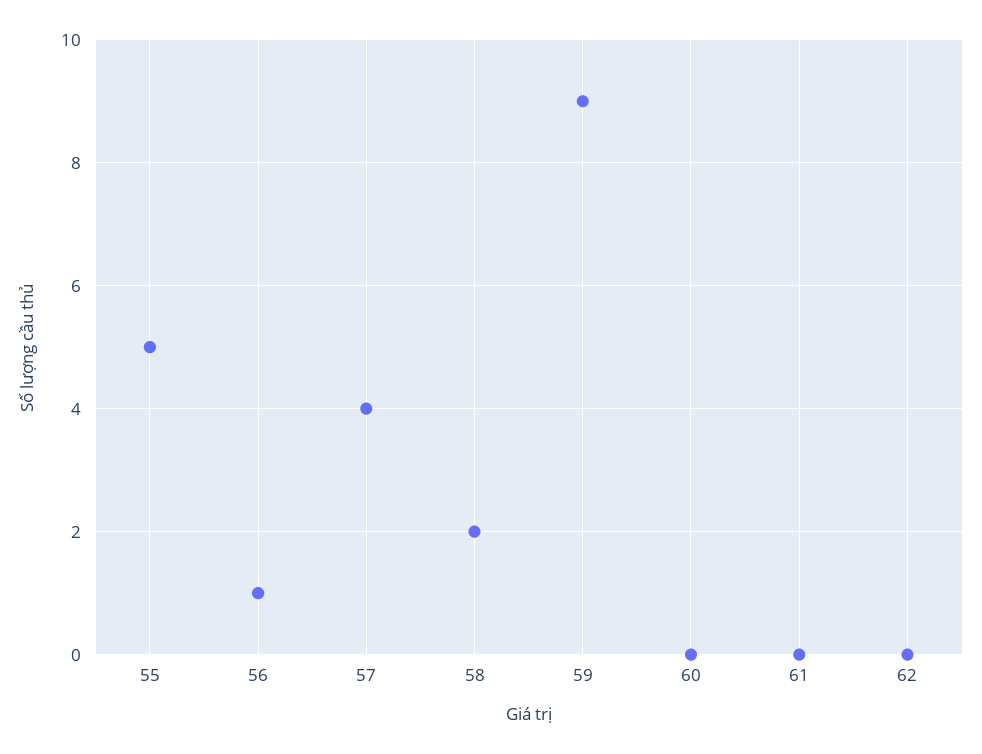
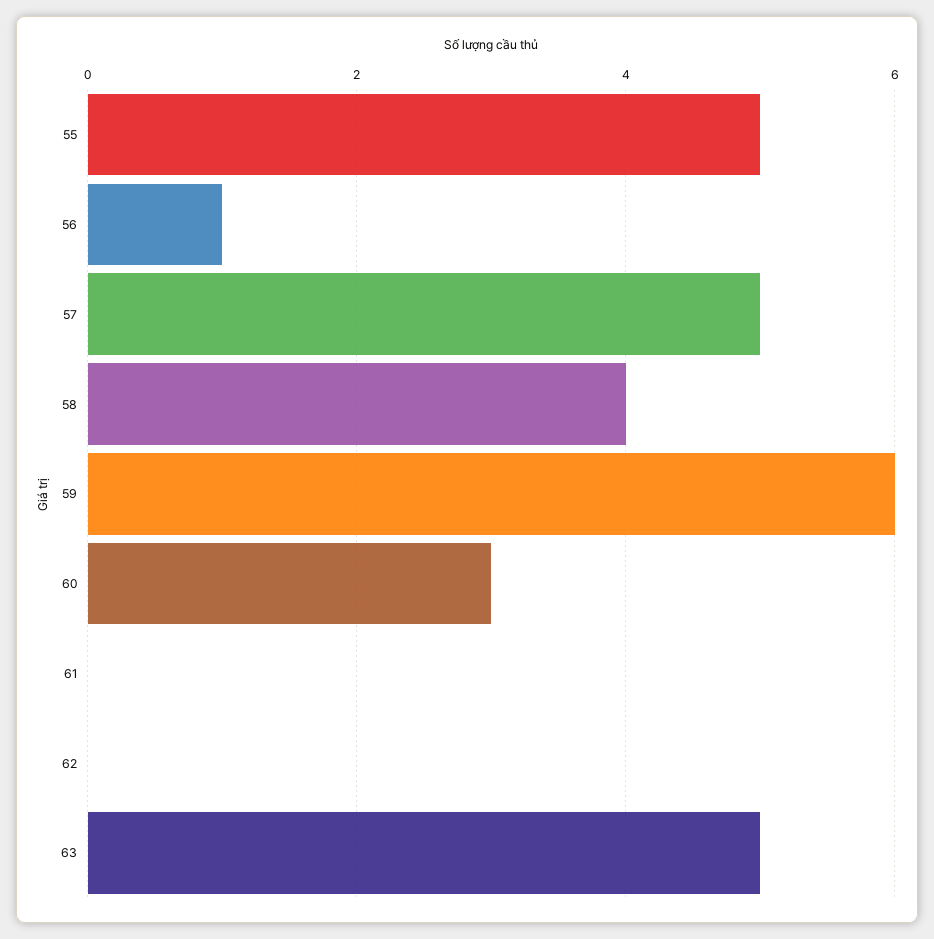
57: 4 -> 5
58: 2 -> 4
59: 9 -> 6
60: 0 -> 3
63: none -> 5

